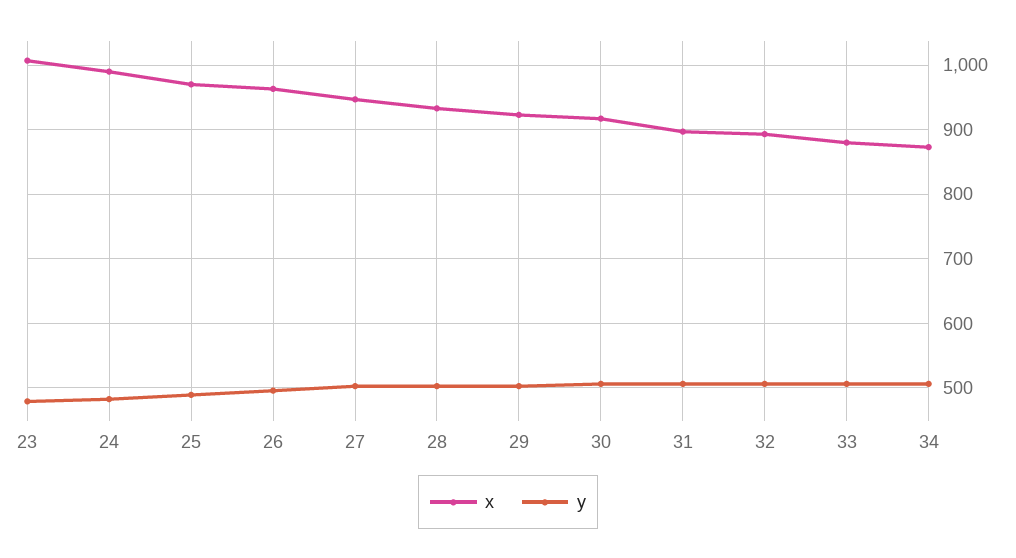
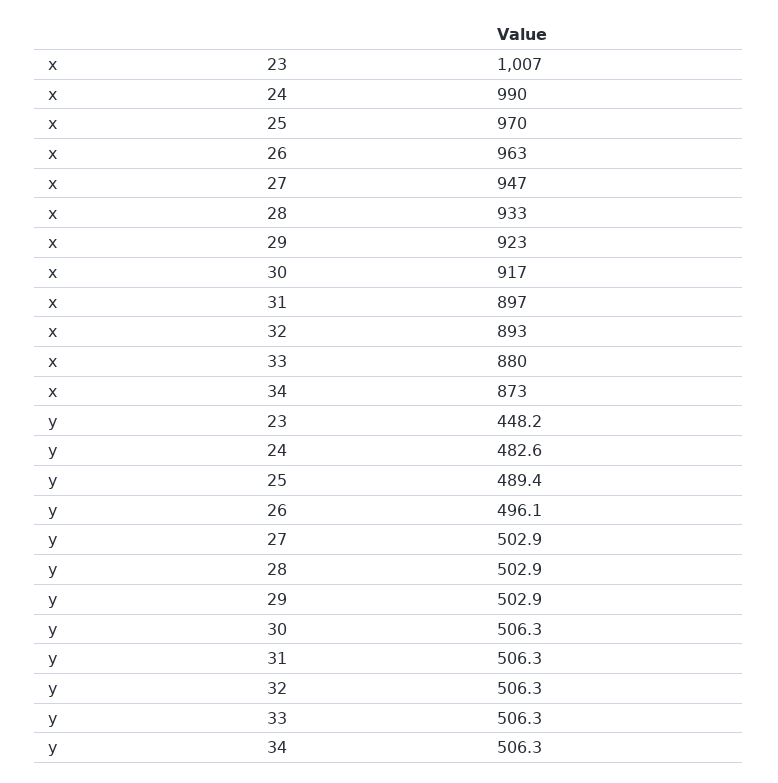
y, 23: 480 -> 448.2

